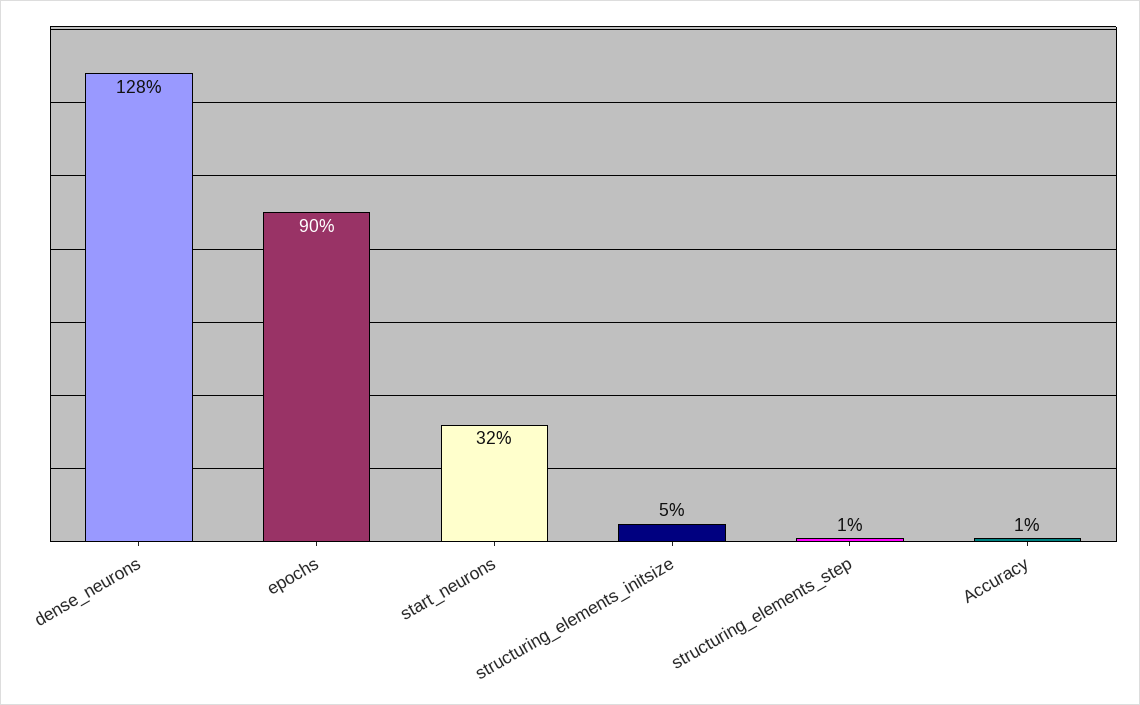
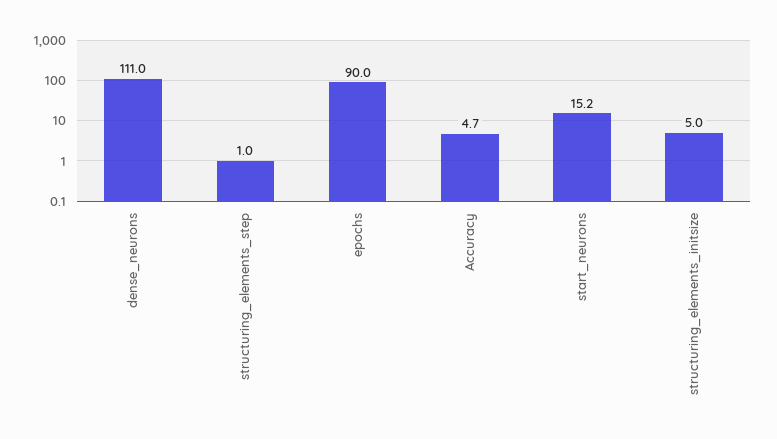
dense_neurons: 128 -> 111
start_neurons: 32 -> 15.2
Accuracy: 1 -> 4.7

